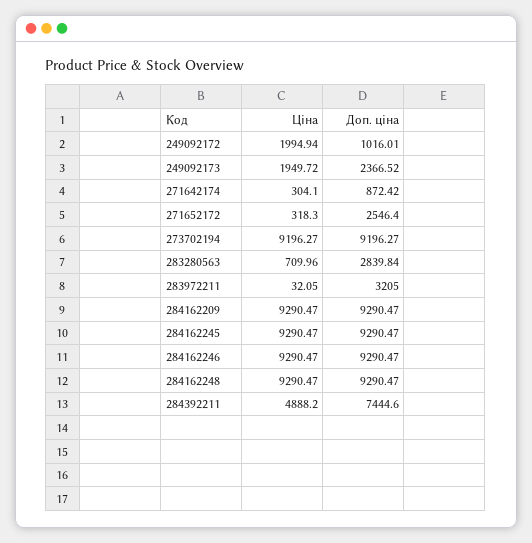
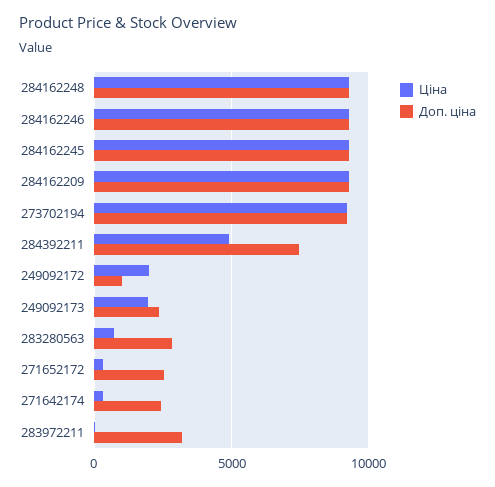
Доп. ціна, 271642174: 872.42 -> 2500

